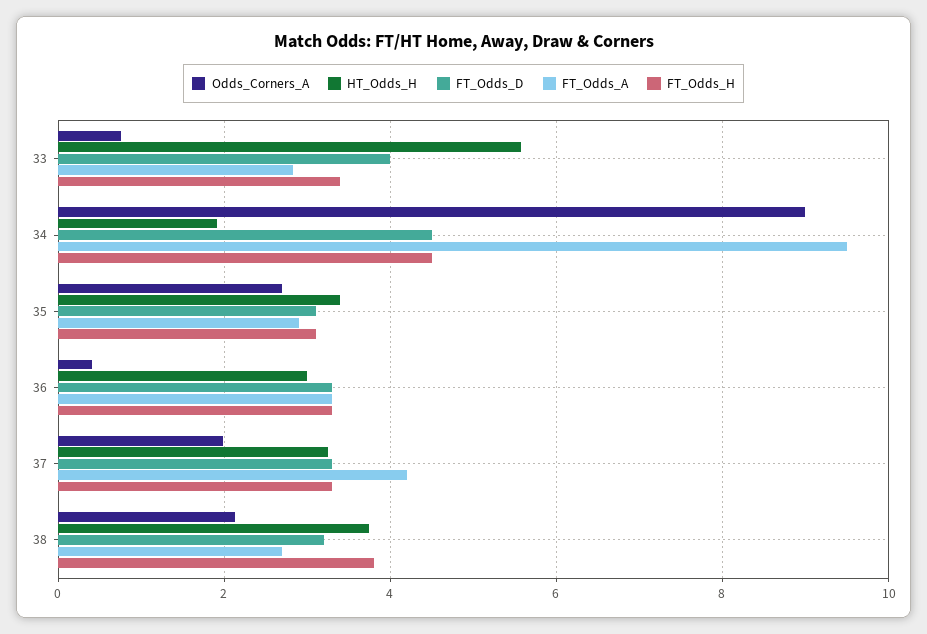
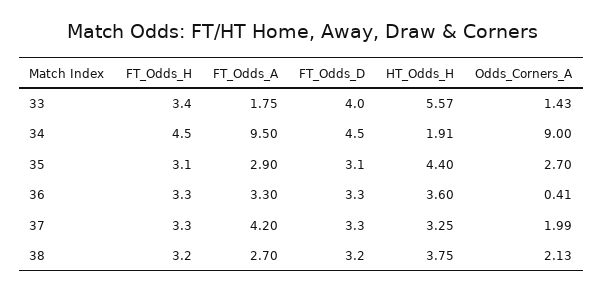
Odds_Corners_A, 33: 0.8 -> 1.43
FT_Odds_A, 33: 2.8 -> 1.75
HT_Odds_H, 35: 3.4 -> 4.4
HT_Odds_H, 36: 3 -> 3.6
FT_Odds_H, 38: 3.8 -> 3.2

